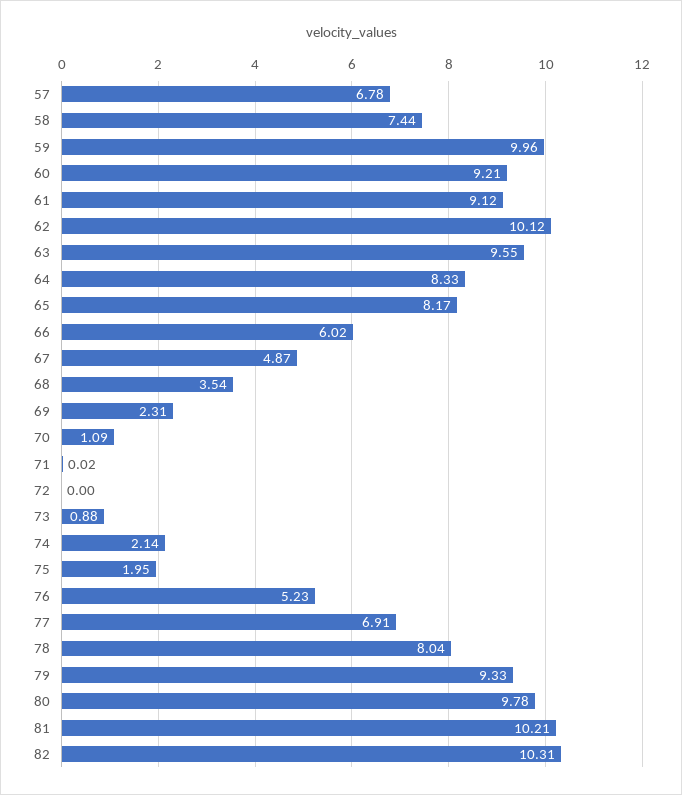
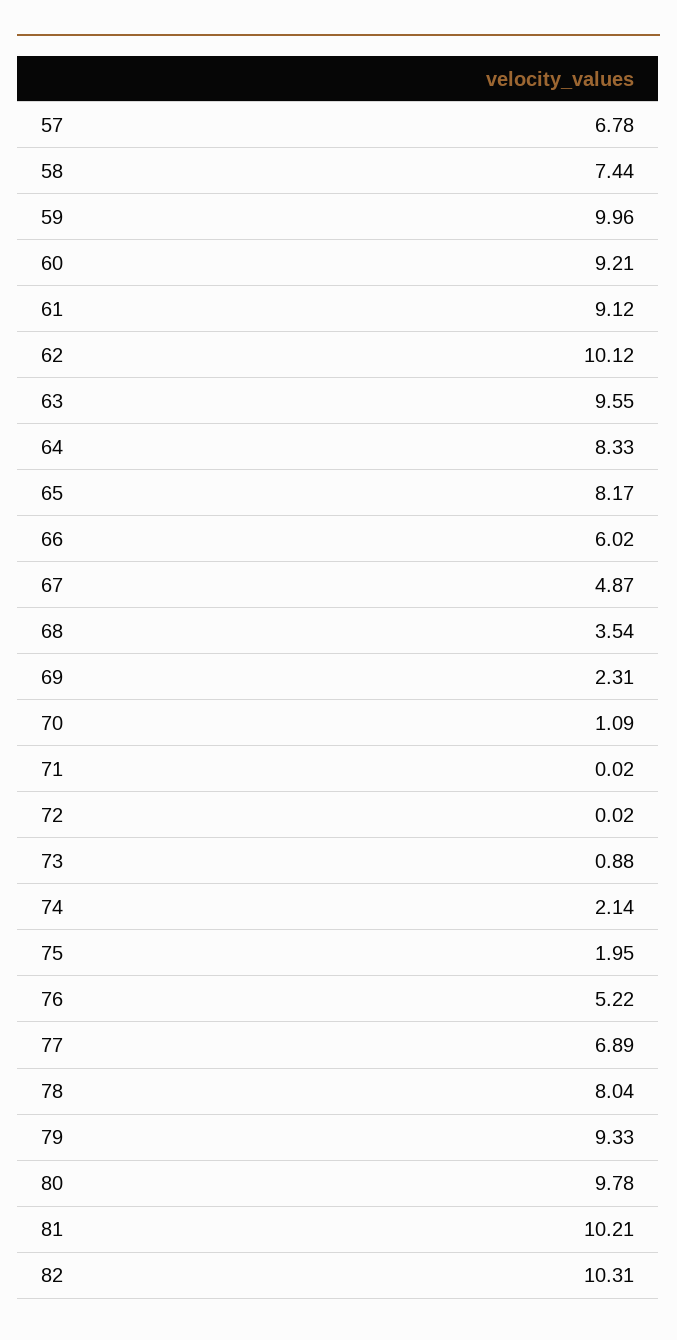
72: 0 -> 0.02
76: 5.23 -> 5.22
77: 6.91 -> 6.89

